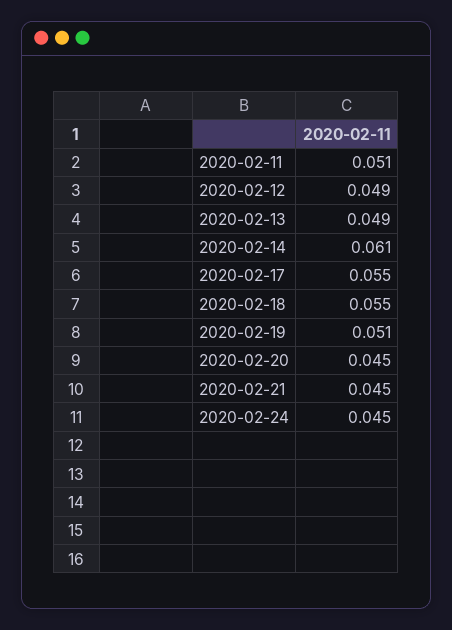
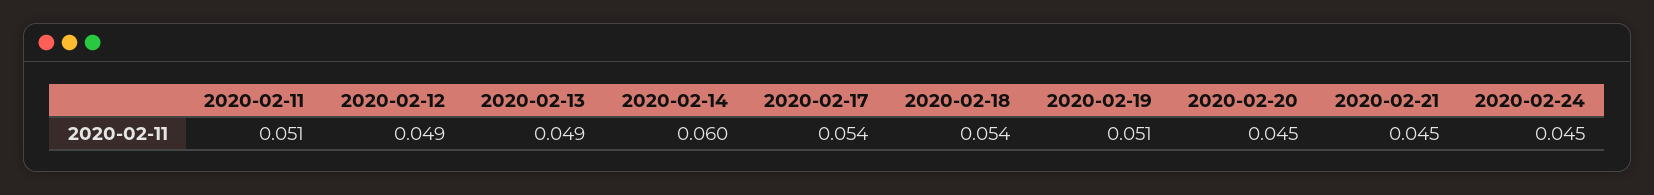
2020-02-14: 0.061 -> 0.06
2020-02-17: 0.055 -> 0.054
2020-02-18: 0.055 -> 0.054

